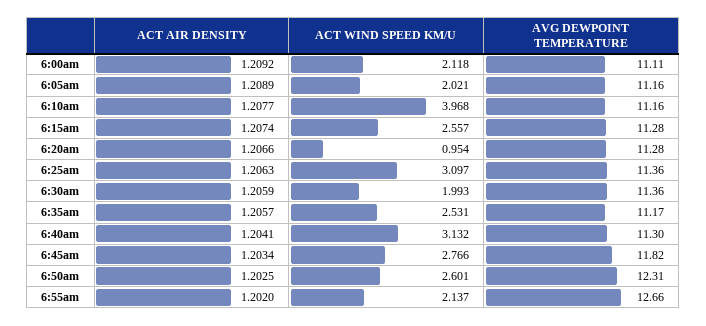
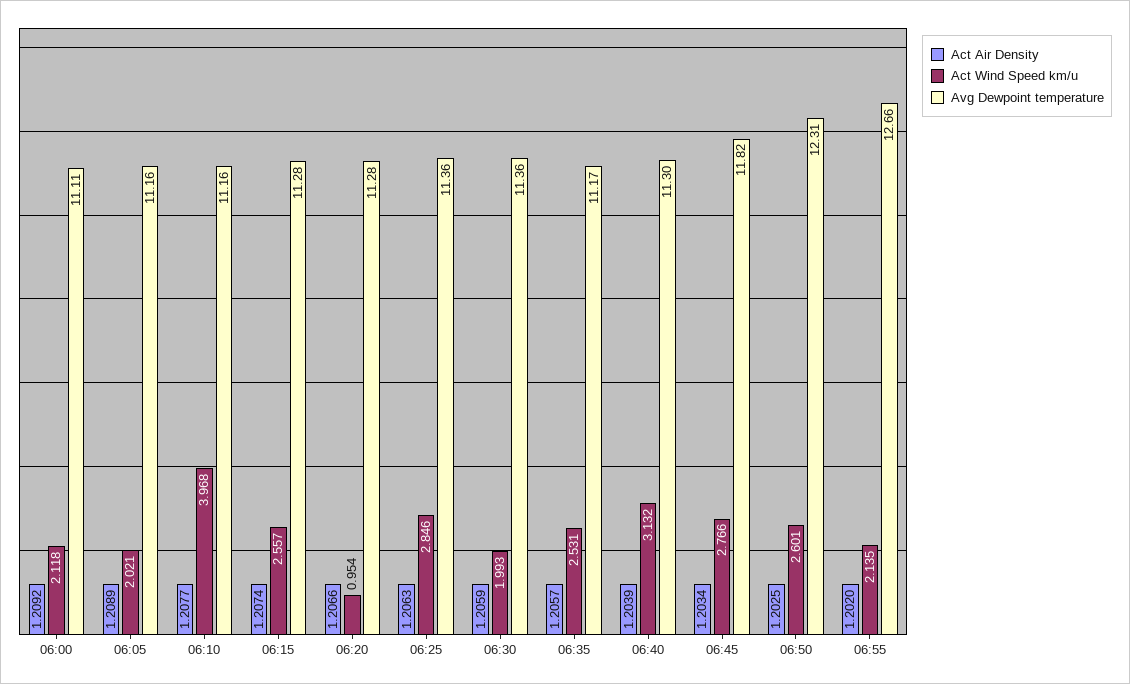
ACT WIND SPEED KM/U, 6:25am: 3.097 -> 2.846
ACT AIR DENSITY, 6:40am: 1.2041 -> 1.2039
ACT WIND SPEED KM/U, 6:55am: 2.137 -> 2.135

